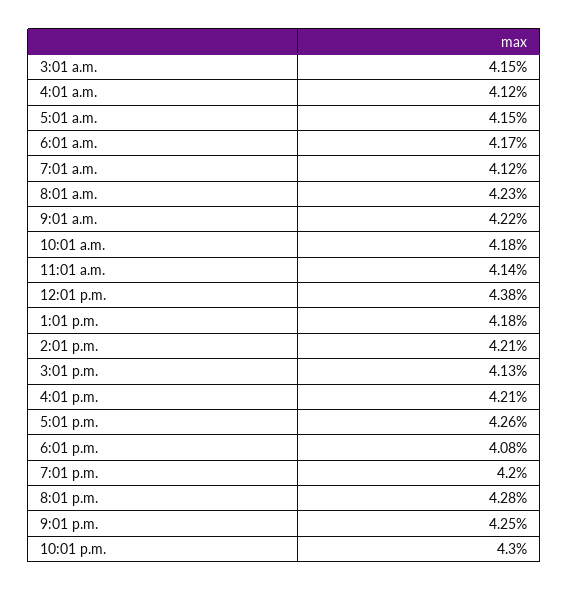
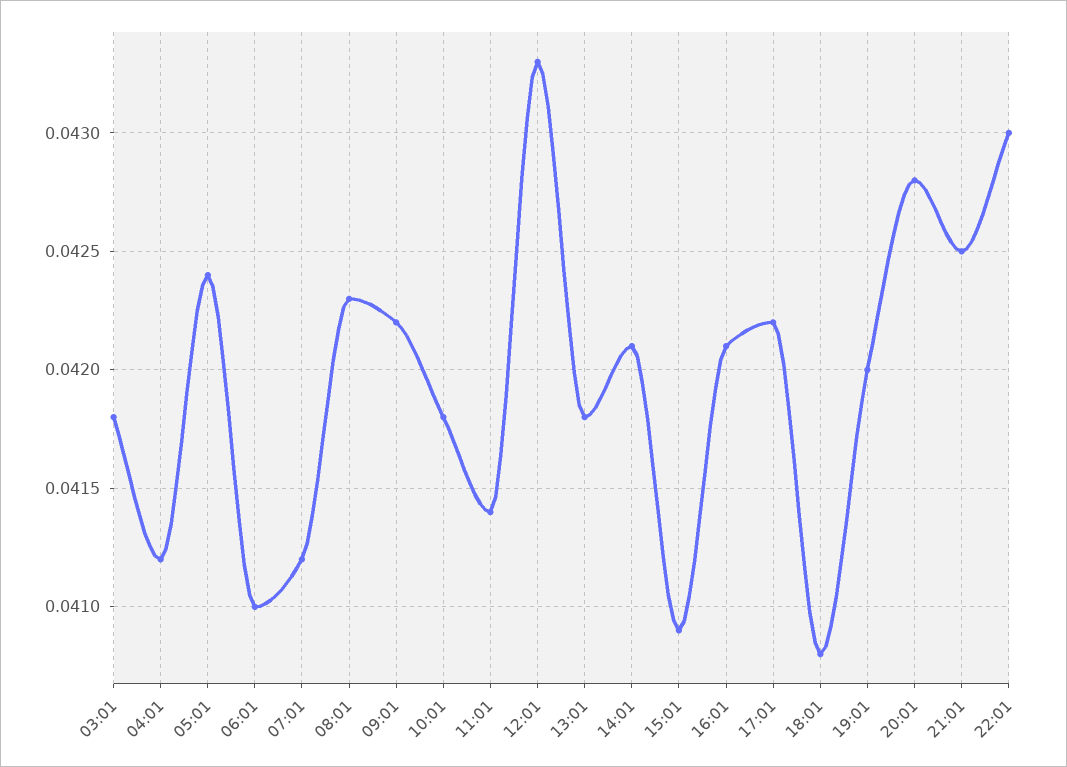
3:01 a.m.: 0.0415 -> 0.0418
5:01 a.m.: 0.0415 -> 0.0424
6:01 a.m.: 0.0417 -> 0.041
12:01 p.m.: 0.0438 -> 0.0433
3:01 p.m.: 0.0413 -> 0.0409
5:01 p.m.: 0.0426 -> 0.0422

